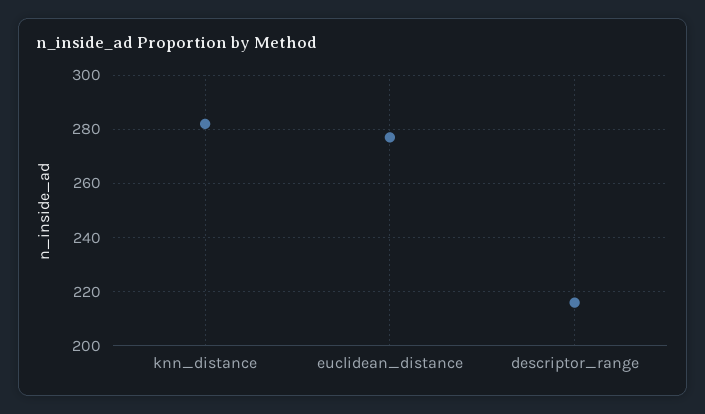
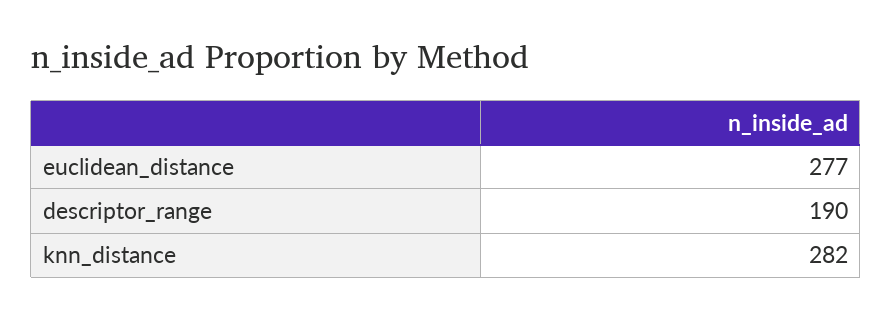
descriptor_range: 215 -> 190

